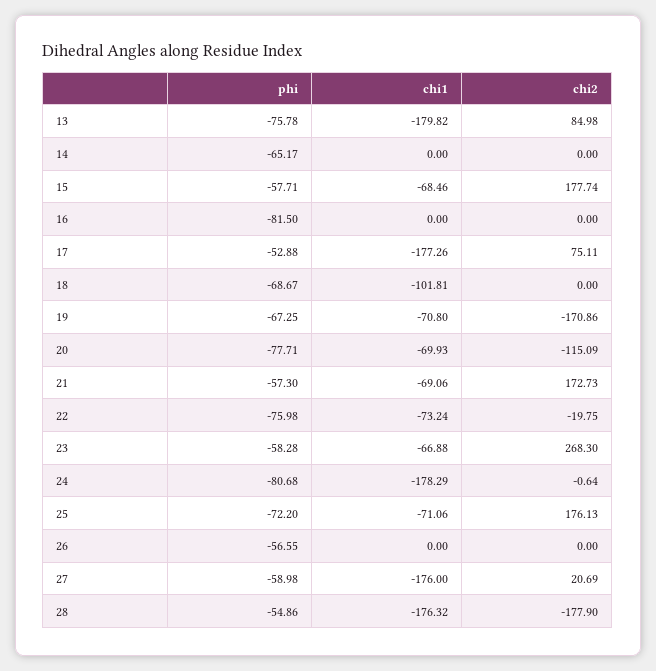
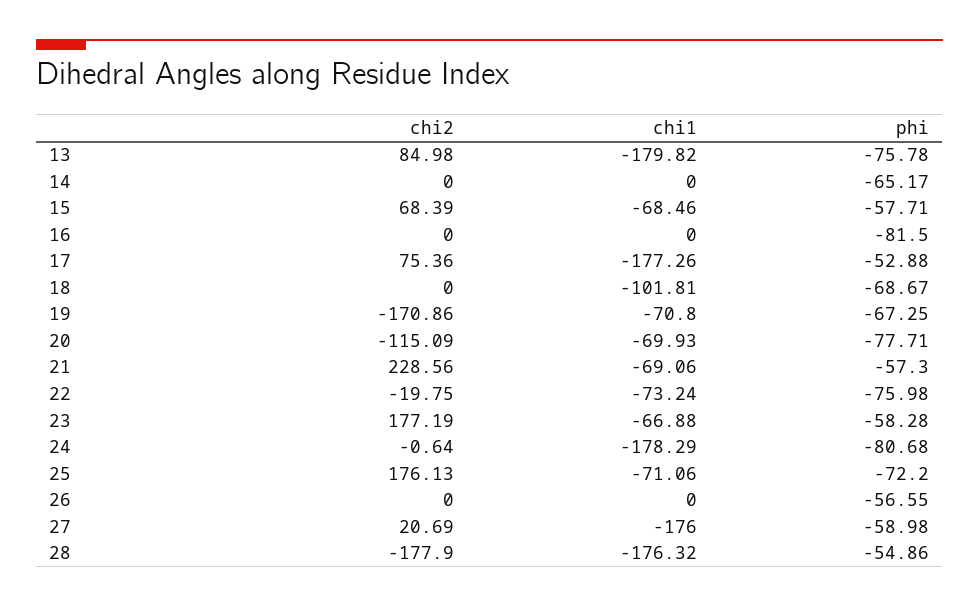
chi2, 15: 177.74 -> 68.39
chi2, 17: 75.11 -> 75.36
chi2, 21: 172.73 -> 228.56
chi2, 23: 268.3 -> 177.19

